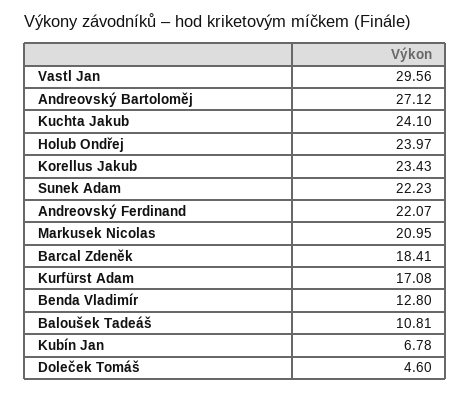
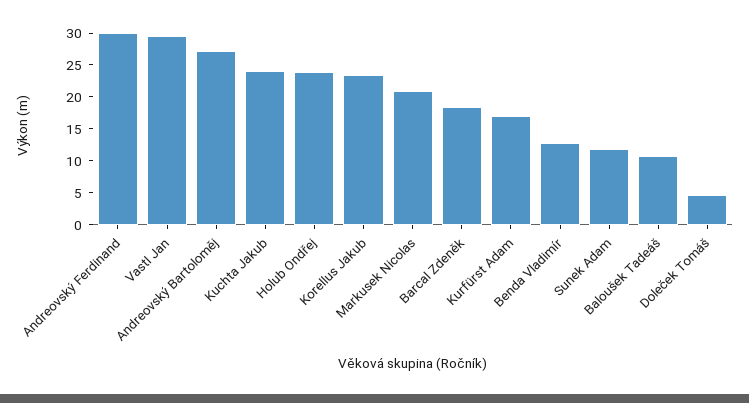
Sunek Adam: 22.23 -> 12.5
Andreovský Ferdinand: 22.07 -> 30
Kubín Jan: 6.78 -> none

